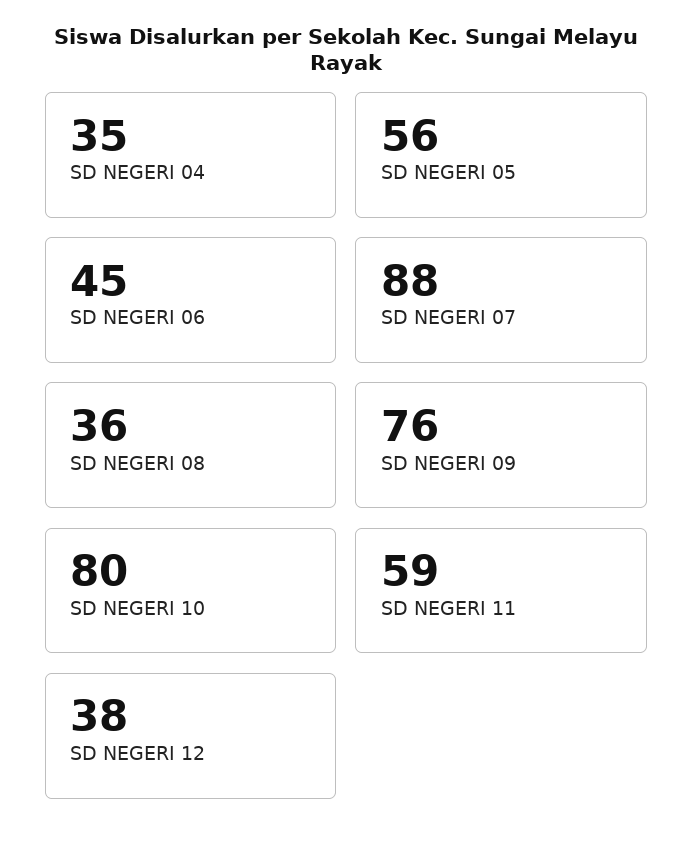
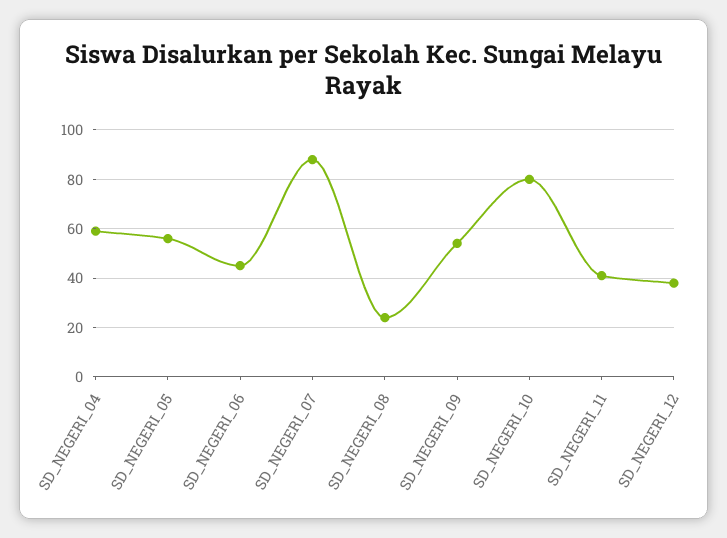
SD NEGERI 04: 35 -> 60
SD NEGERI 08: 36 -> 25
SD NEGERI 09: 76 -> 55
SD NEGERI 11: 59 -> 40

